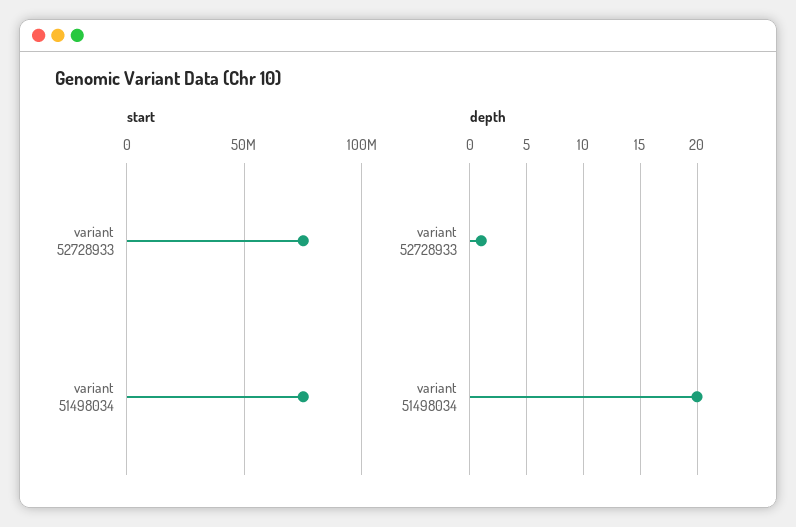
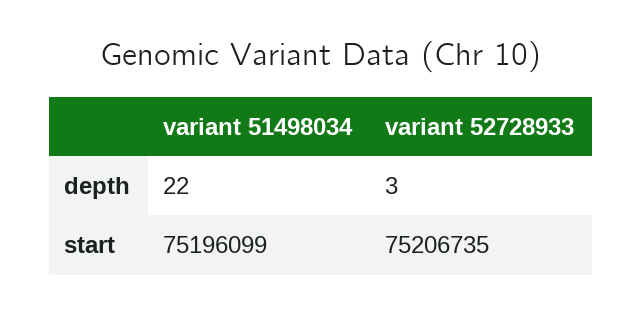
depth, variant 52728933: 1 -> 3
depth, variant 51498034: 20 -> 22

